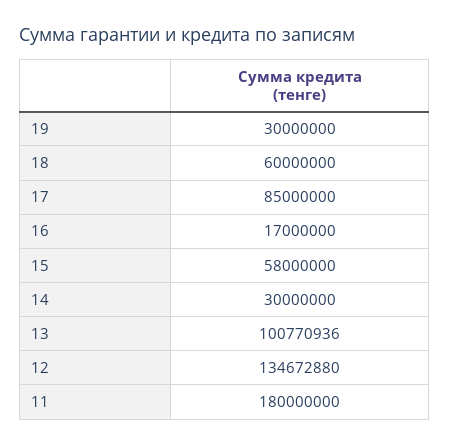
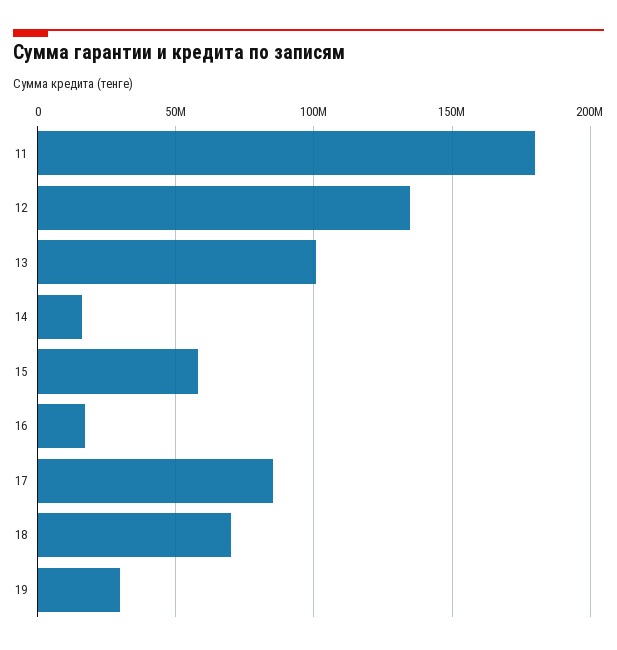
18: 60000000 -> 70000000
14: 30000000 -> 15000000

